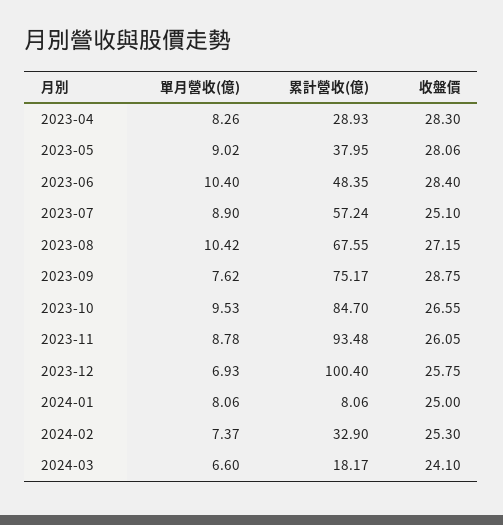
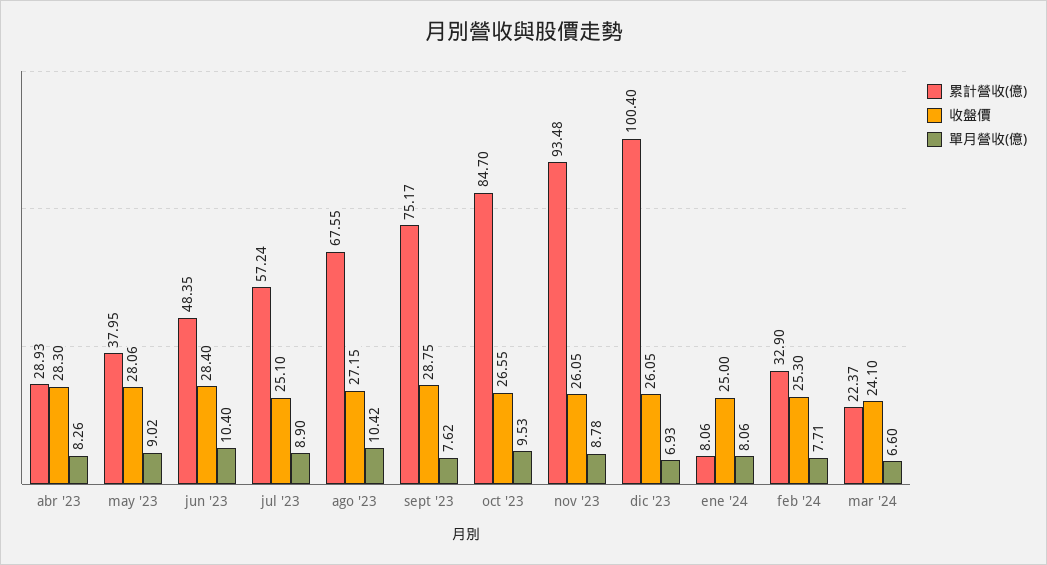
收盤價, 2023-12: 25.75 -> 26.05
單月營收(億), 2024-02: 7.37 -> 7.71
累計營收(億), 2024-03: 18.17 -> 22.37

